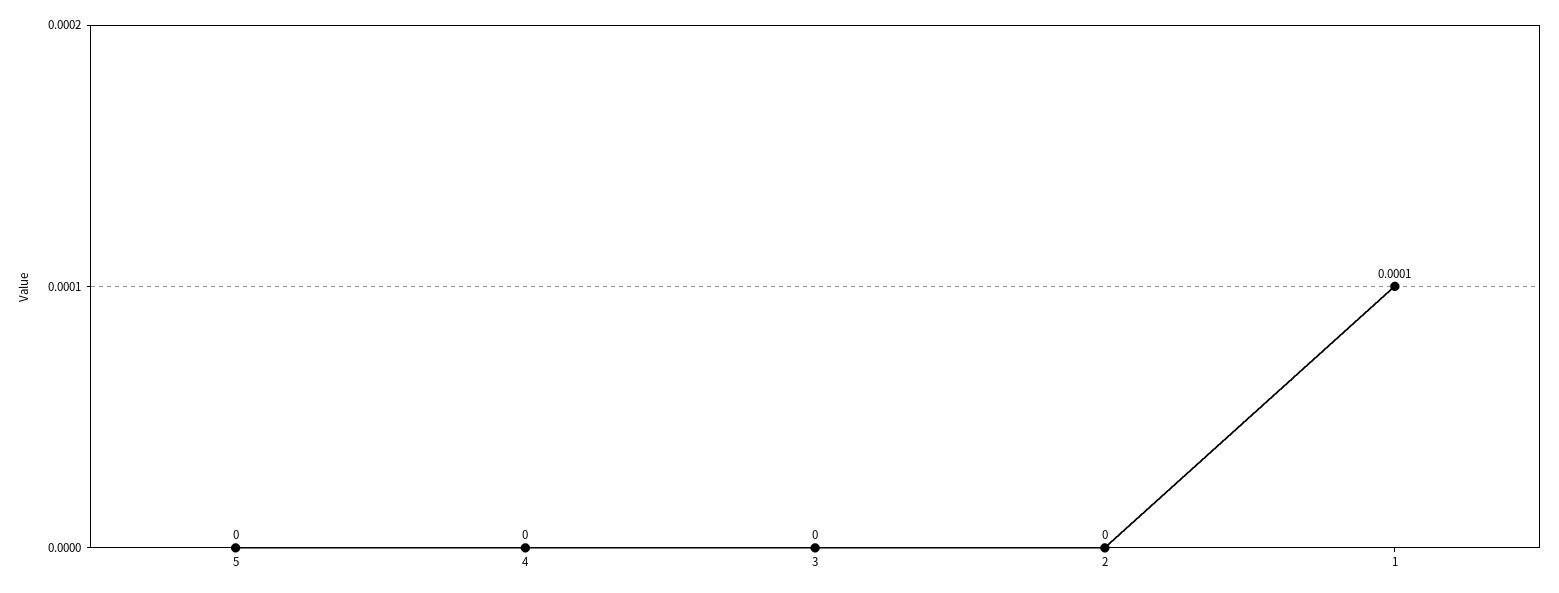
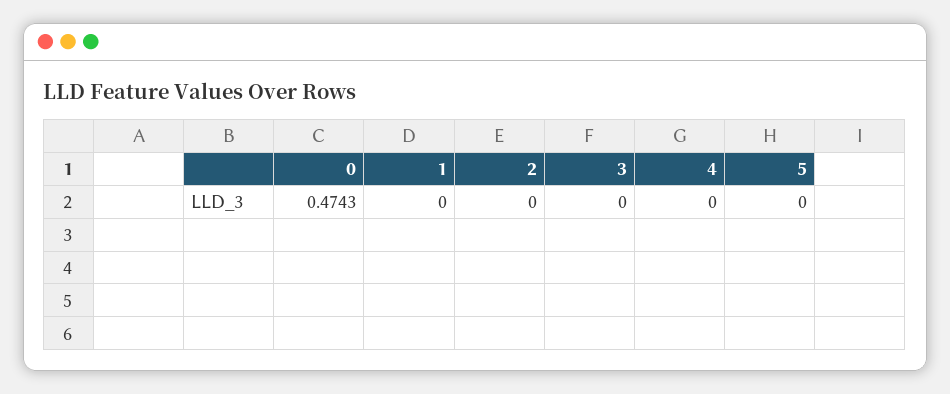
1: 0.0001 -> 0
0: none -> 0.4743

